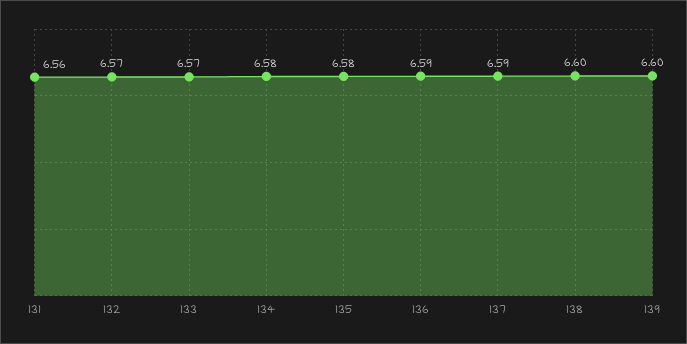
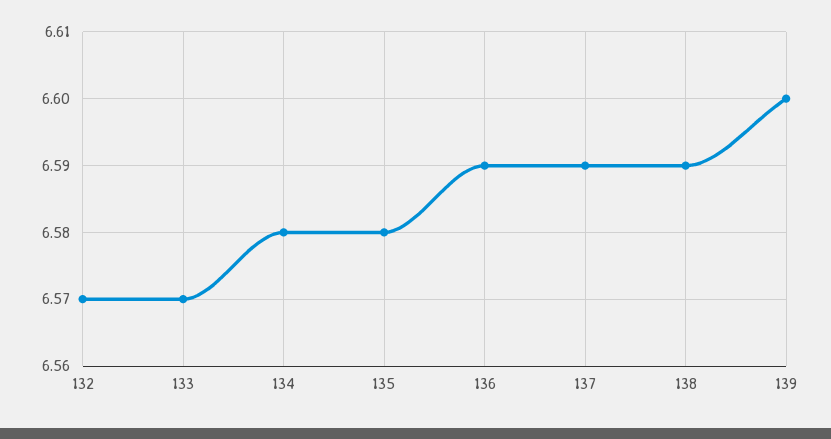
131: 6.56 -> none
138: 6.6 -> 6.59

